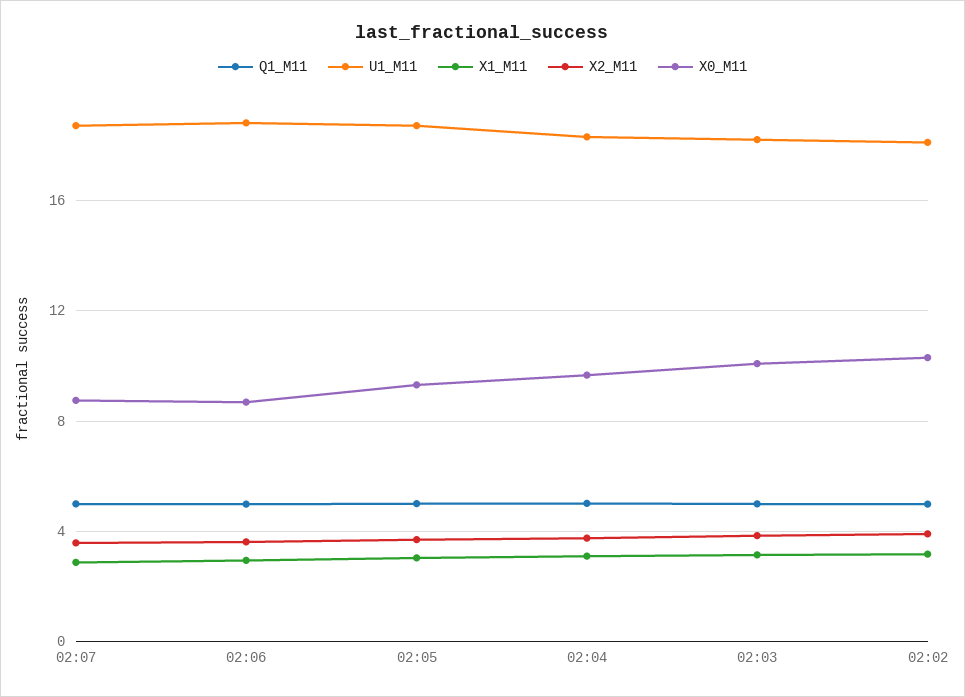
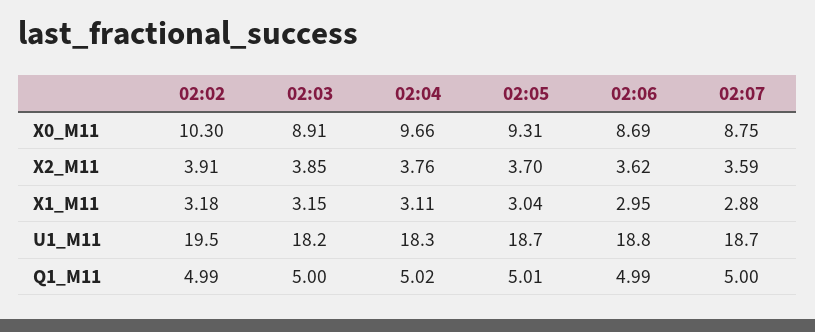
X0_M11, 02:03: 10 -> 8.91
U1_M11, 02:02: 18 -> 19.5

